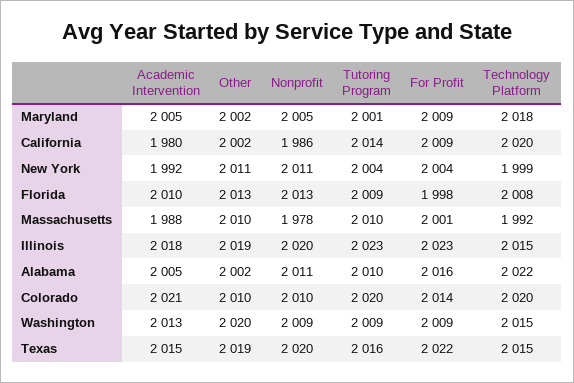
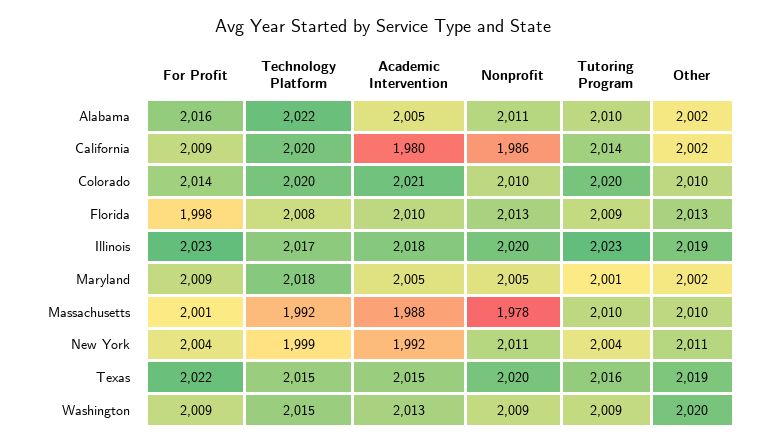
Technology Platform, Illinois: 2015 -> 2017

